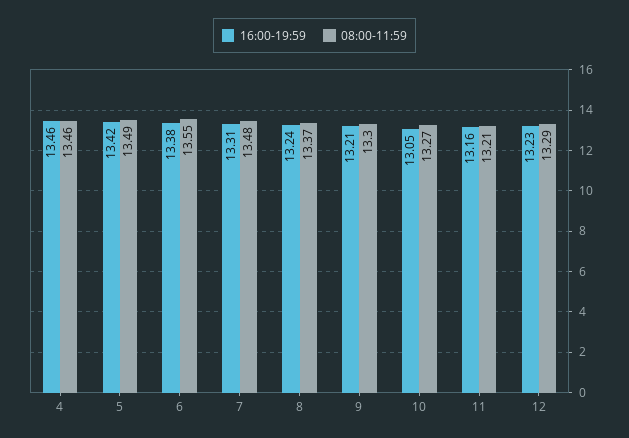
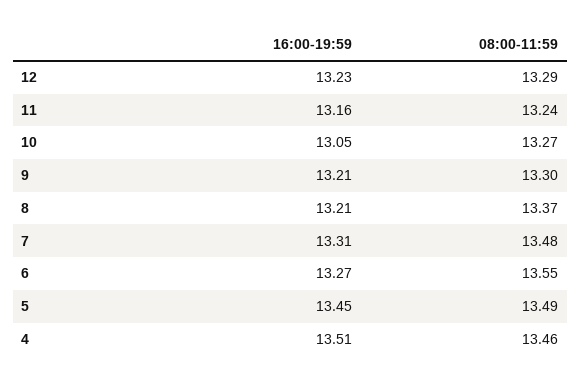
16:00-19:59, 4: 13.46 -> 13.51
16:00-19:59, 5: 13.42 -> 13.45
16:00-19:59, 6: 13.38 -> 13.27
16:00-19:59, 8: 13.24 -> 13.21
08:00-11:59, 11: 13.21 -> 13.24

